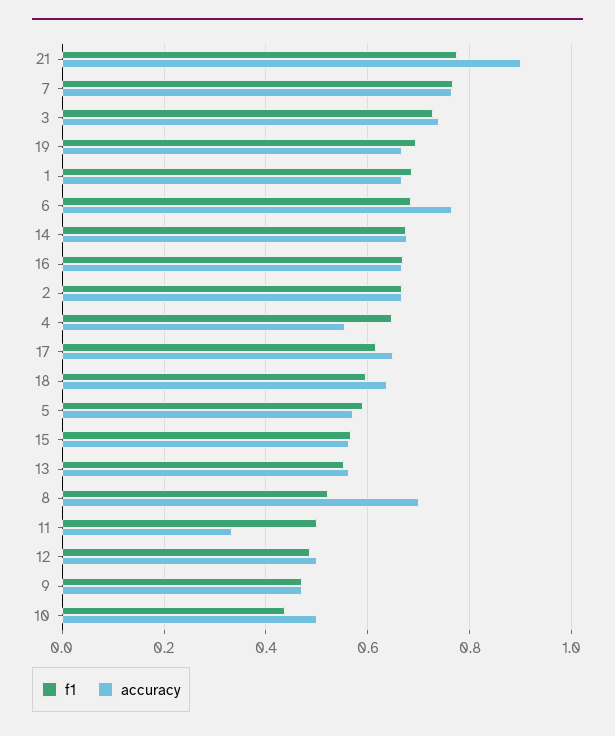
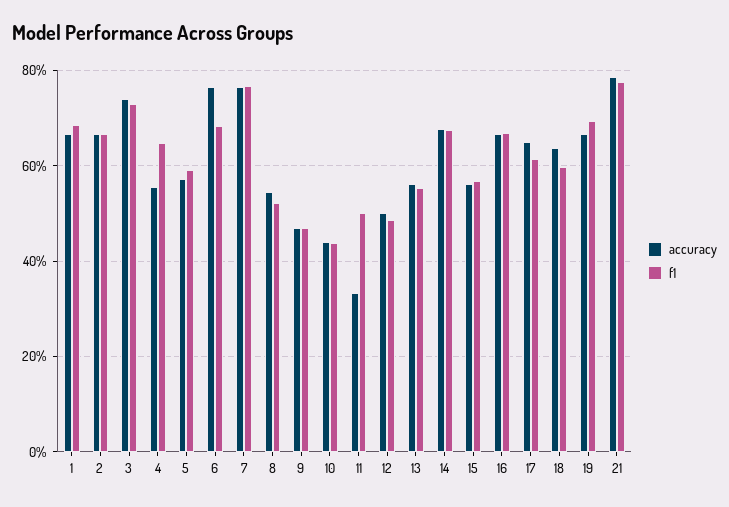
accuracy, 21: 0.9 -> 0.78
accuracy, 8: 0.7 -> 0.54
accuracy, 10: 0.5 -> 0.44

